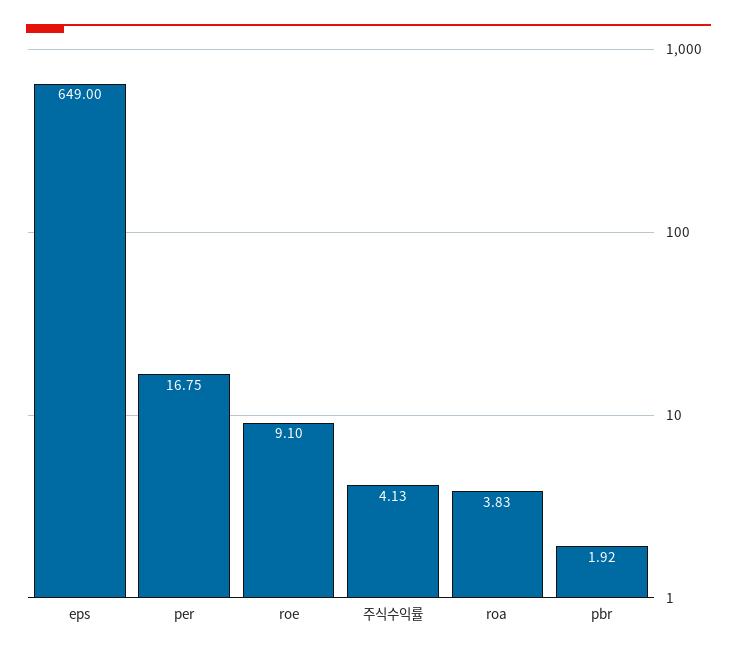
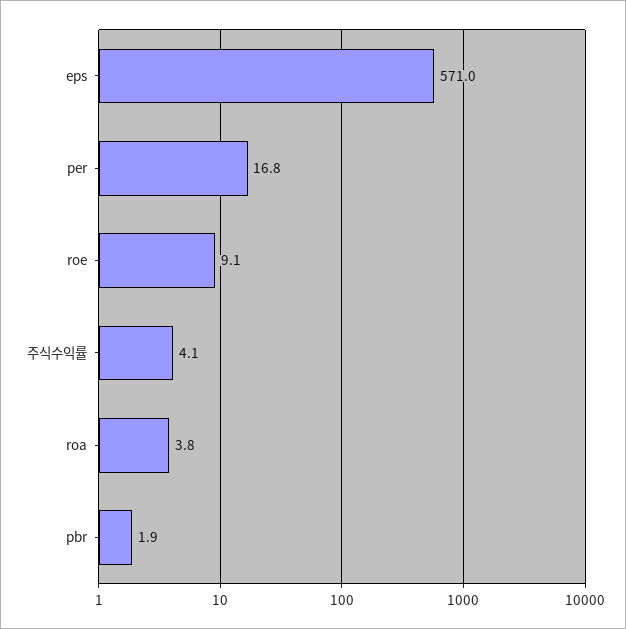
eps: 649 -> 571

